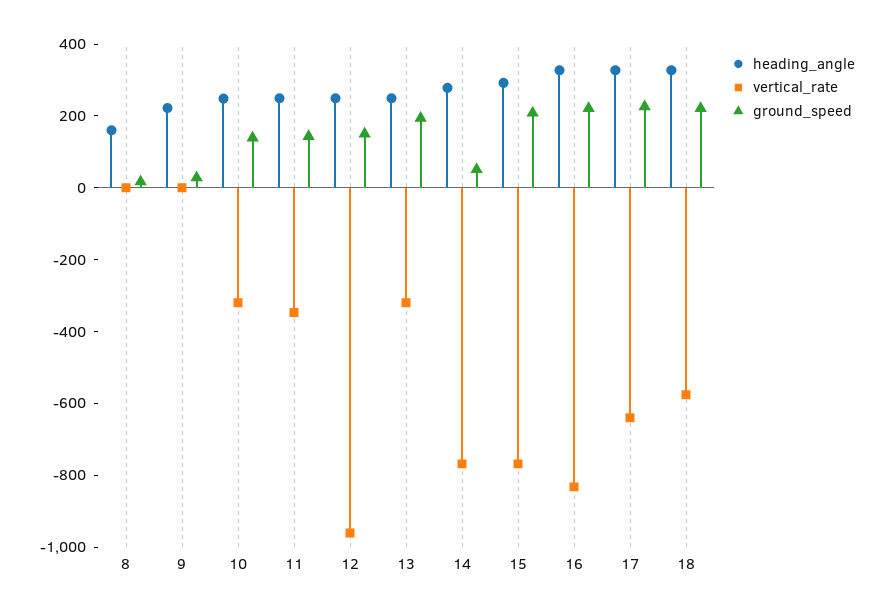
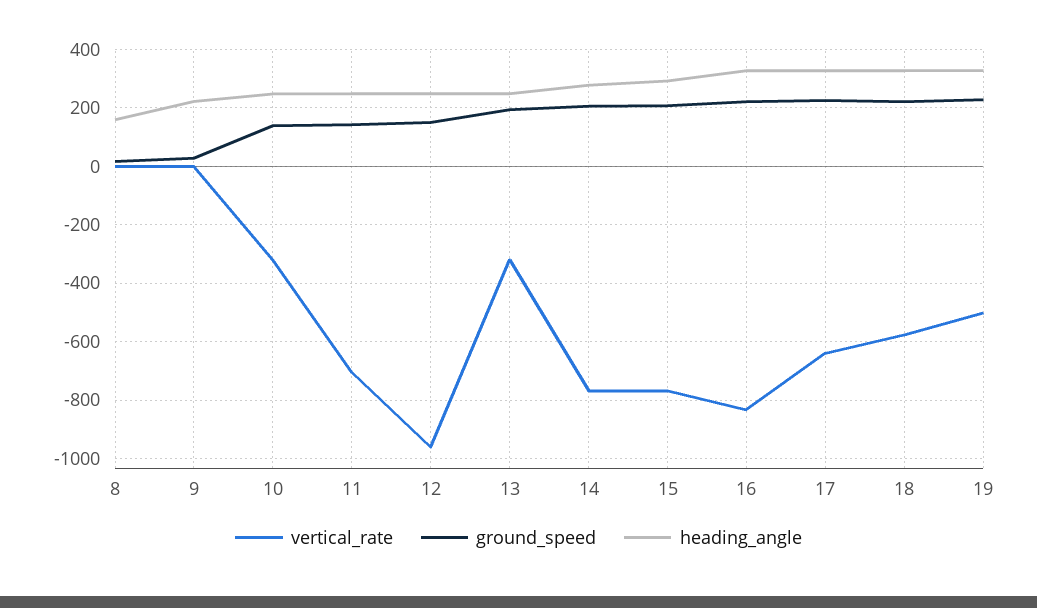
vertical_rate, 11: -350 -> -700
ground_speed, 14: 50 -> 200
vertical_rate, 19: none -> -500
ground_speed, 19: none -> 225
heading_angle, 19: none -> 325

